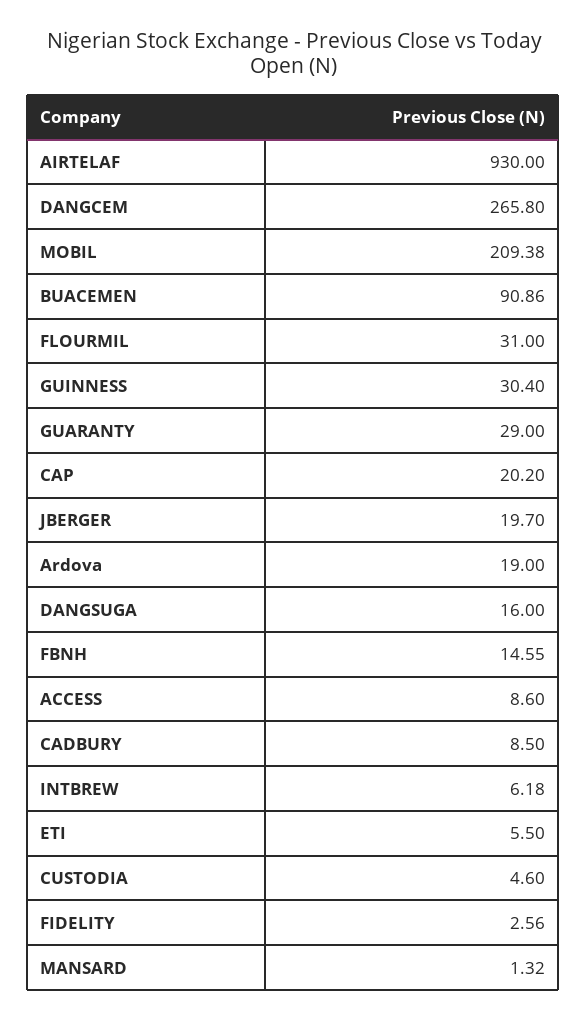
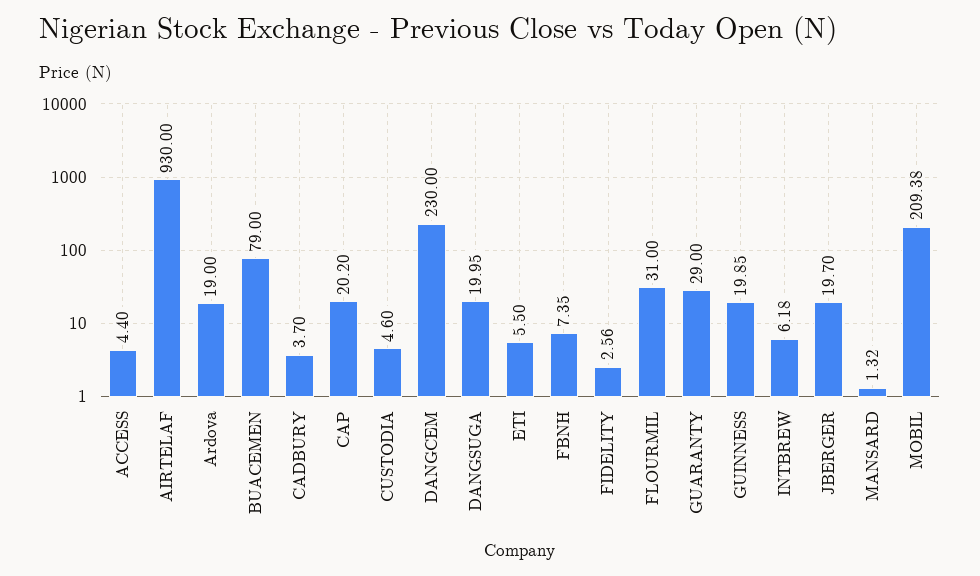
DANGCEM: 265.8 -> 230
BUACEMEN: 90.86 -> 79
GUINNESS: 30.4 -> 19.85
DANGSUGA: 16 -> 19.95
FBNH: 14.55 -> 7.35
ACCESS: 8.6 -> 4.4
CADBURY: 8.5 -> 3.7

